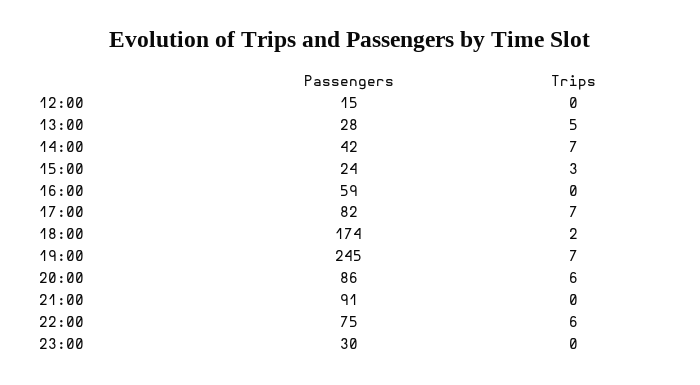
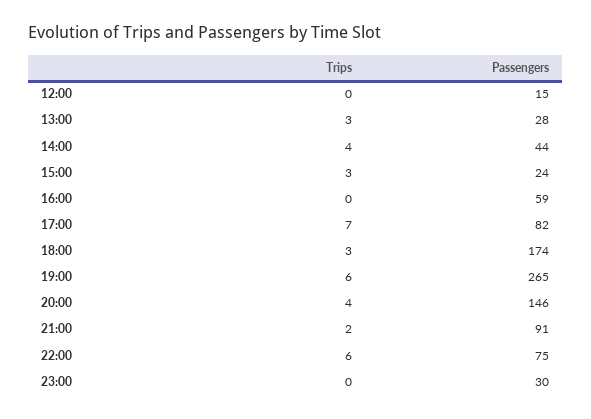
Trips, 13:00: 5 -> 3
Passengers, 14:00: 42 -> 44
Trips, 14:00: 7 -> 4
Trips, 18:00: 2 -> 3
Passengers, 19:00: 245 -> 265
Trips, 19:00: 7 -> 6
Passengers, 20:00: 86 -> 146
Trips, 20:00: 6 -> 4
Trips, 21:00: 0 -> 2

